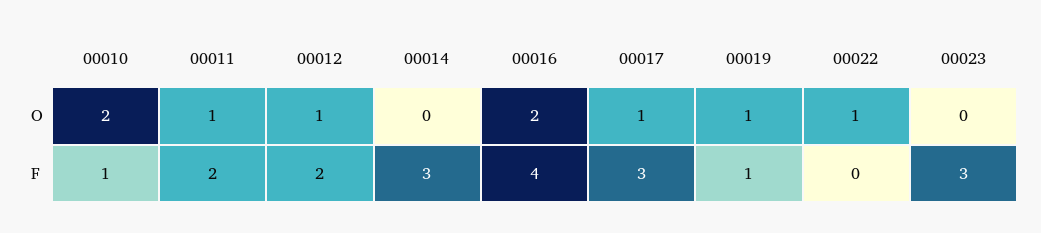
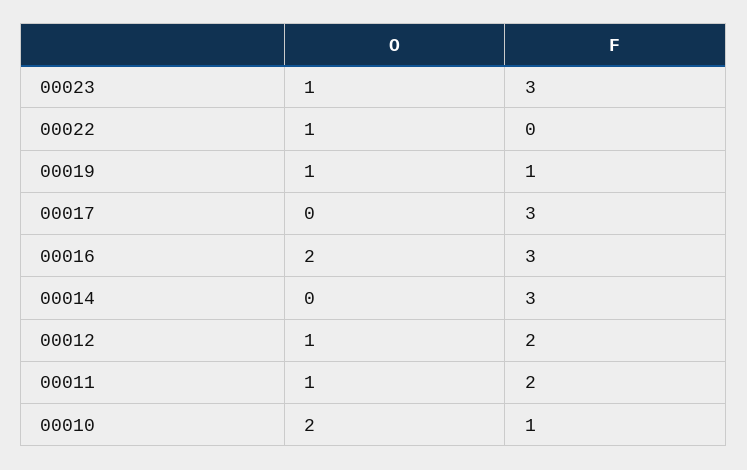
00017, O: 1 -> 0
00023, O: 0 -> 1
00016, F: 4 -> 3

